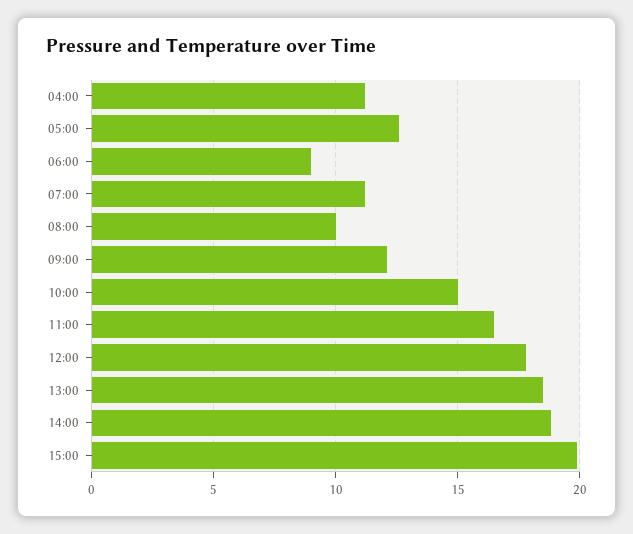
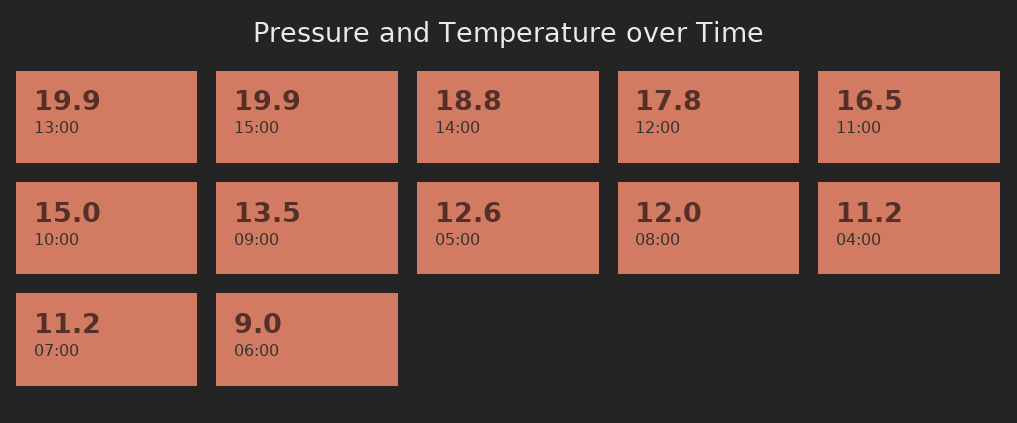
08:00: 10 -> 12
09:00: 12 -> 13.5
13:00: 18.5 -> 19.9

